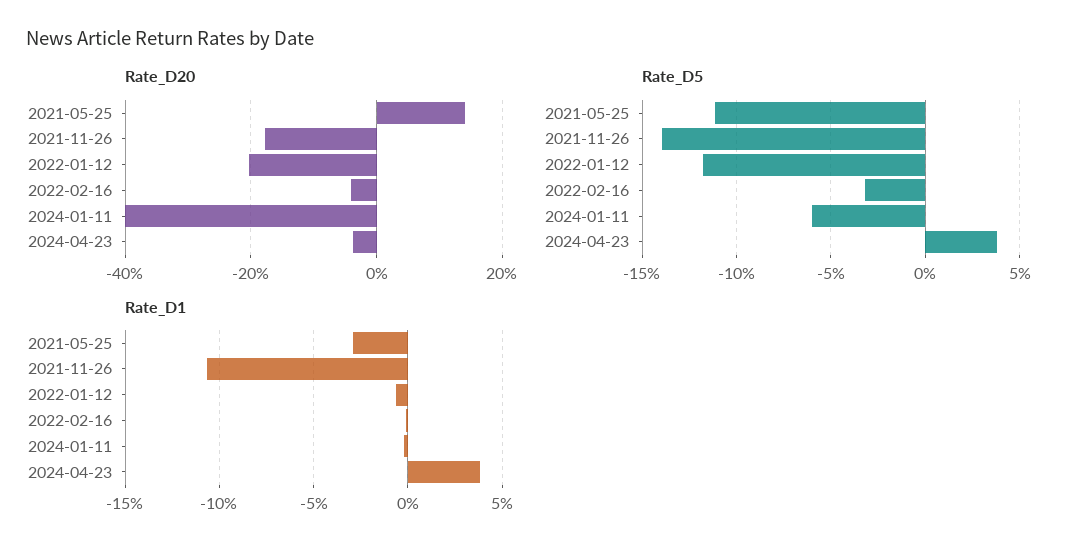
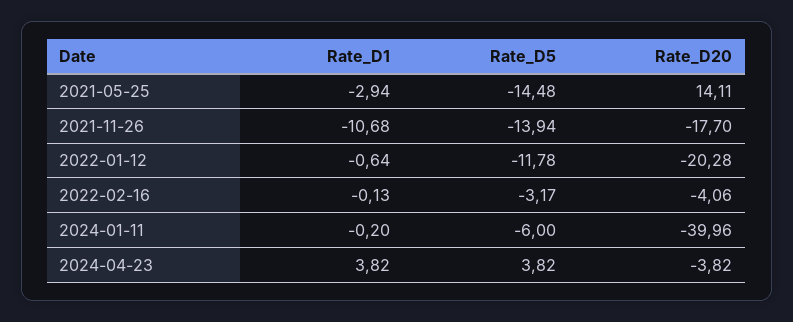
Rate_D5, 2021-05-25: -11 -> -14.48

